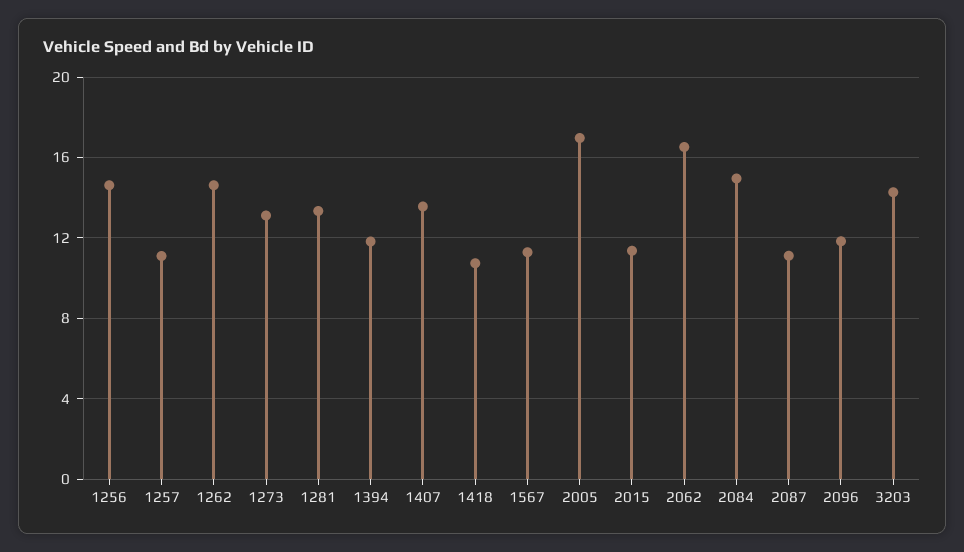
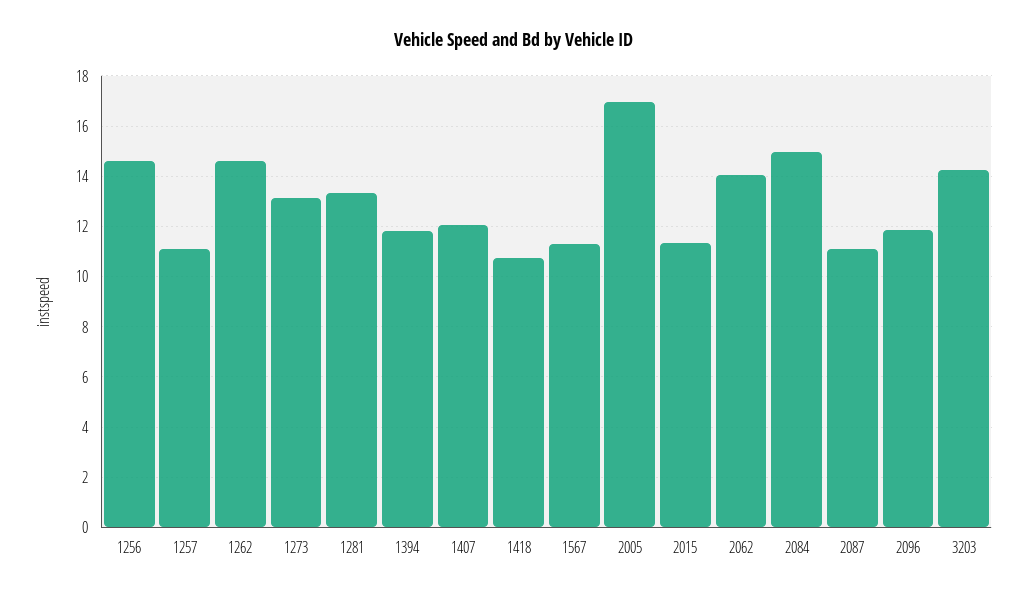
1407: 13.5 -> 12
2062: 16.5 -> 14

